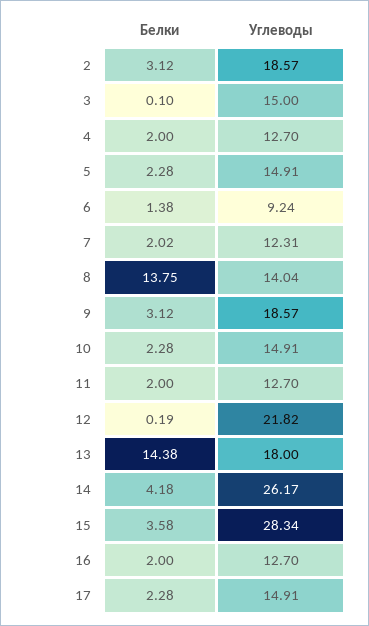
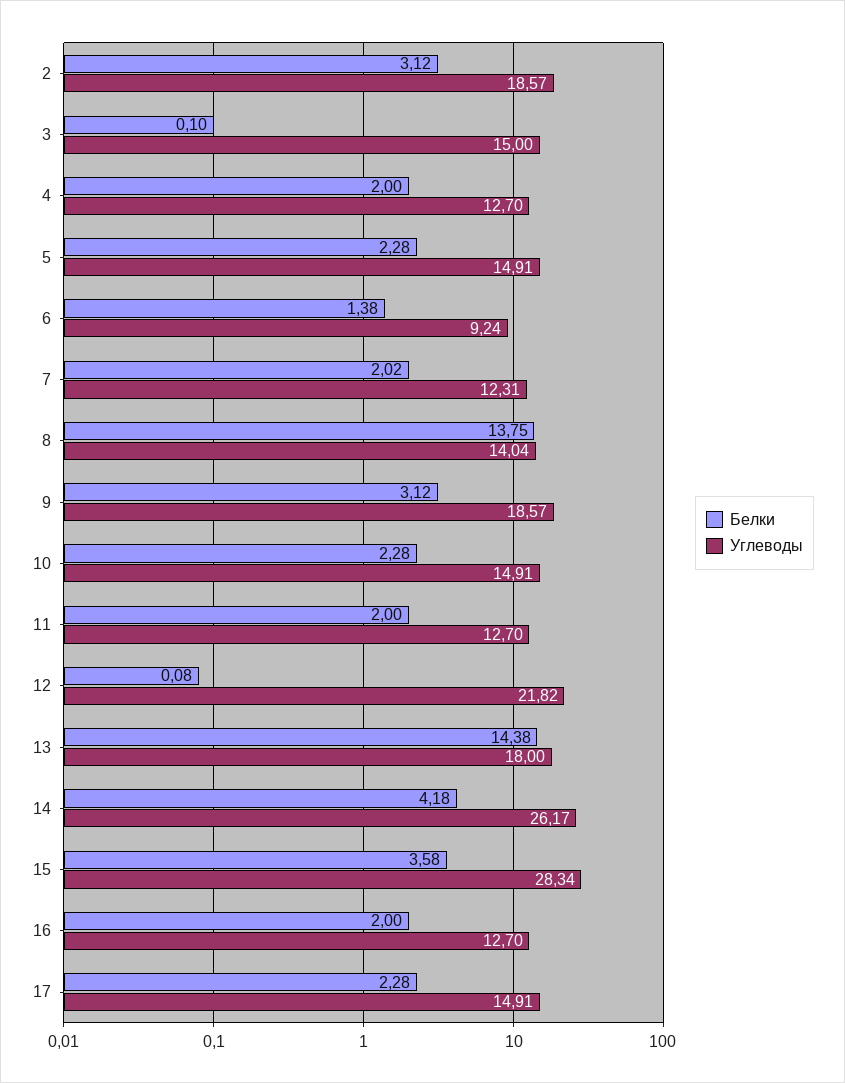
Белки, 12: 0.19 -> 0.08

